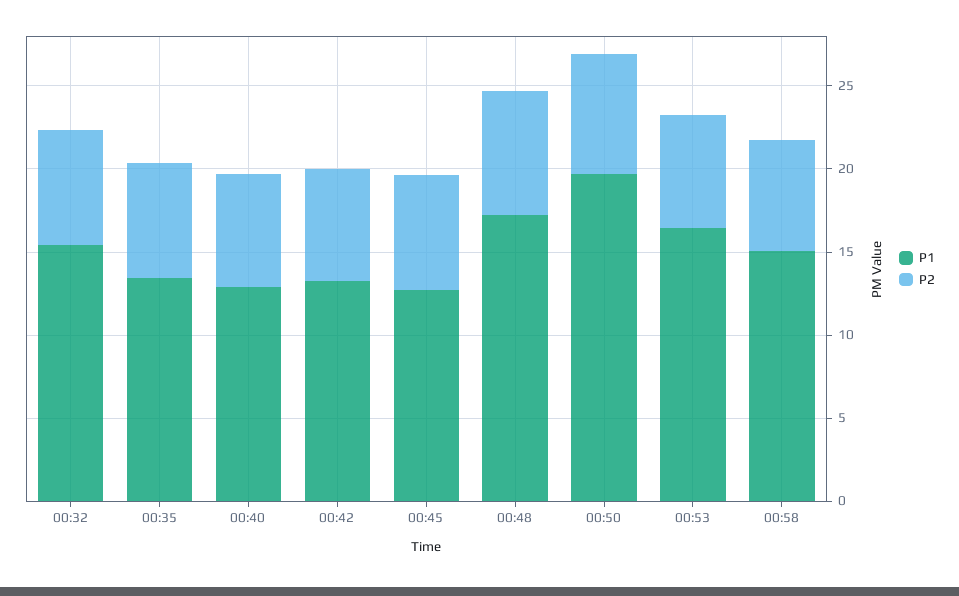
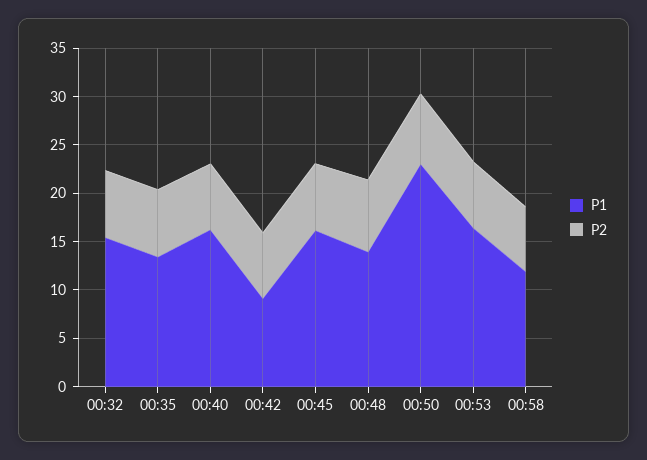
P1, 00:40: 13 -> 16
P1, 00:42: 13 -> 9
P1, 00:45: 13 -> 16
P1, 00:48: 17 -> 14
P1, 00:50: 20 -> 23
P1, 00:58: 15 -> 12

